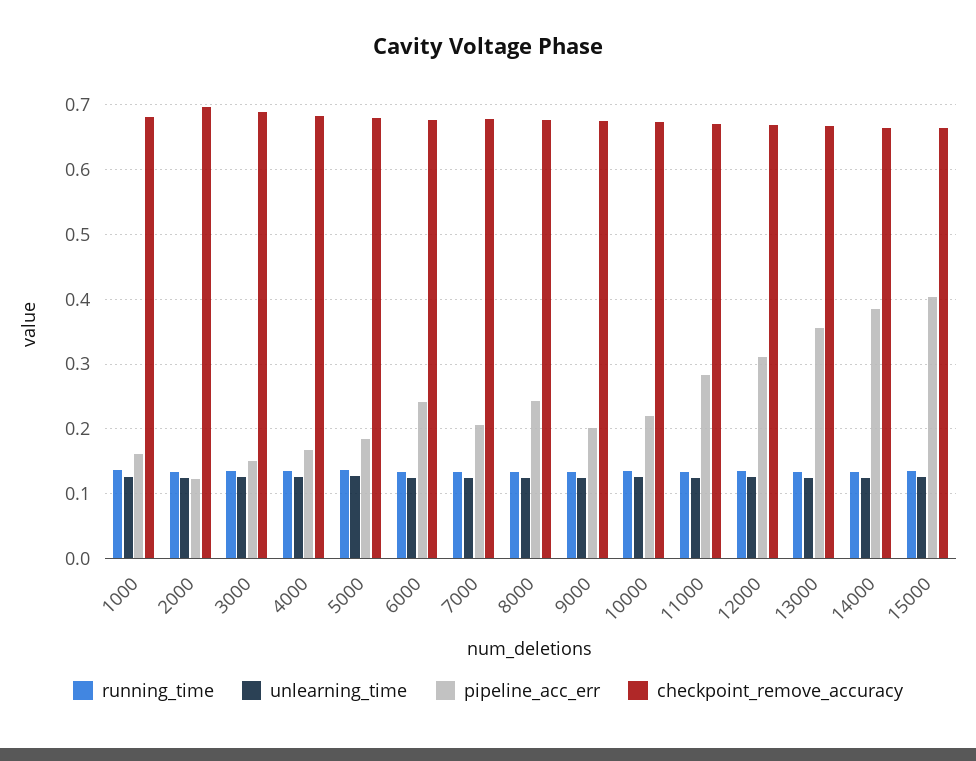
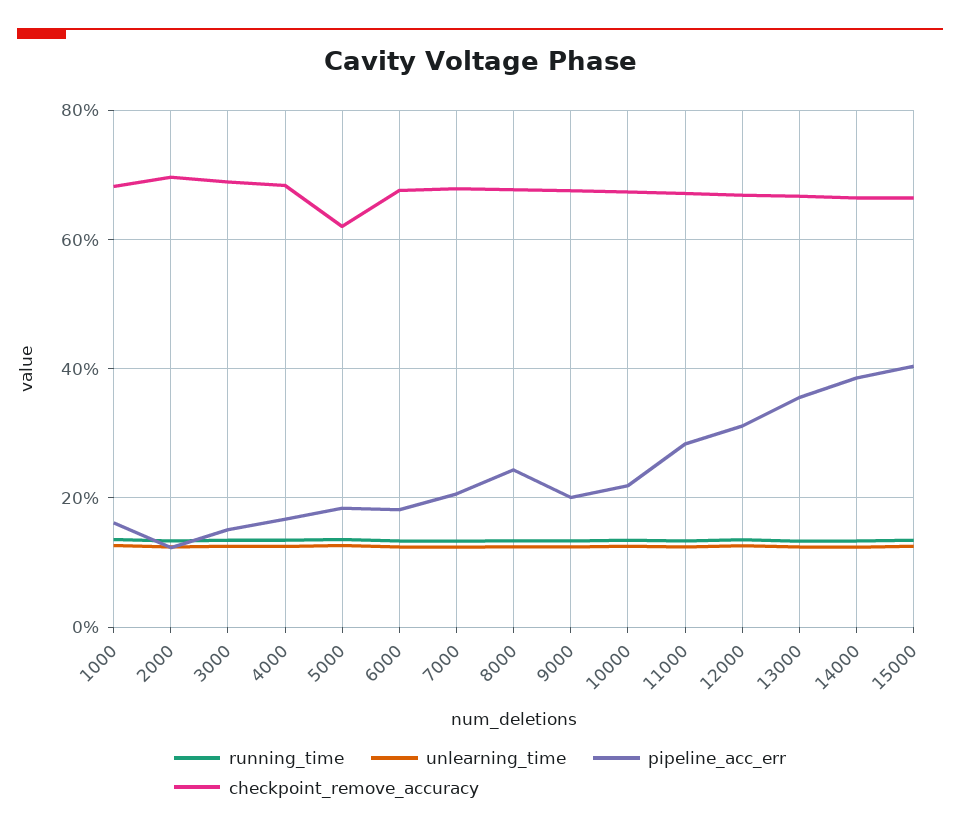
checkpoint_remove_accuracy, 5000: 0.68 -> 0.62
pipeline_acc_err, 6000: 0.24 -> 0.18

